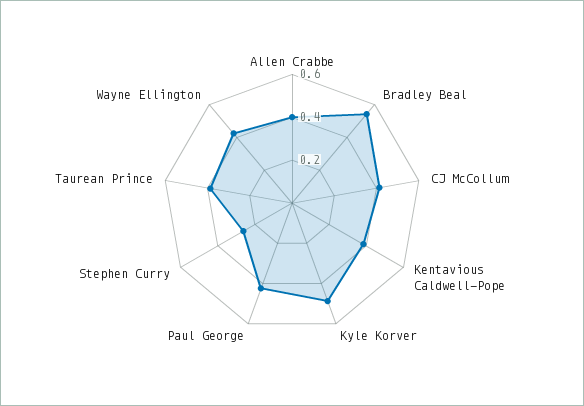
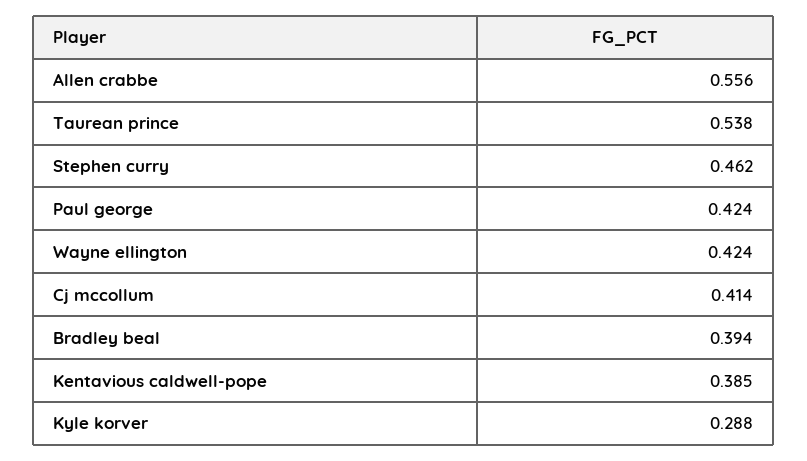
Allen Crabbe: 0.4 -> 0.556
Bradley Beal: 0.55 -> 0.394
Kyle Korver: 0.5 -> 0.288
Stephen Curry: 0.25 -> 0.462
Taurean Prince: 0.4 -> 0.538

